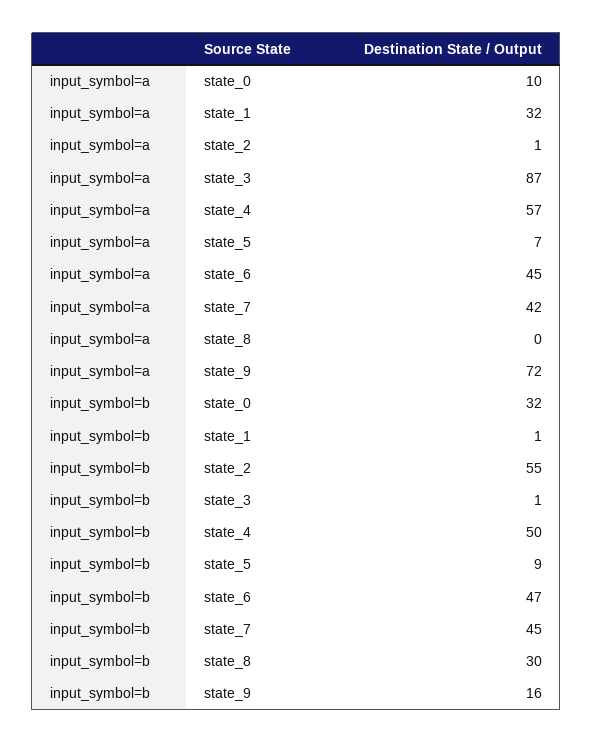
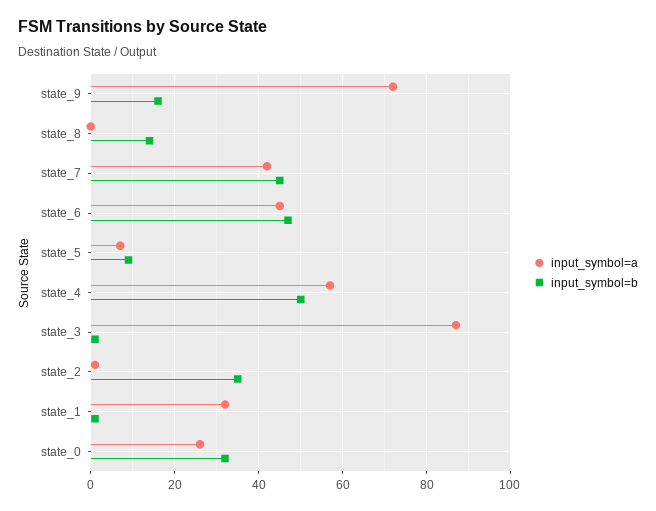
input_symbol=a, state_0: 10 -> 25
input_symbol=b, state_2: 55 -> 35
input_symbol=b, state_8: 30 -> 15

